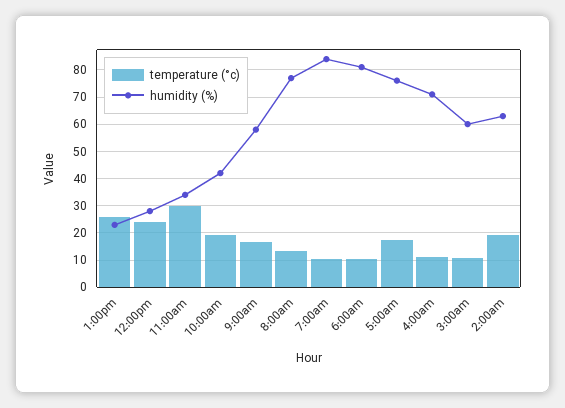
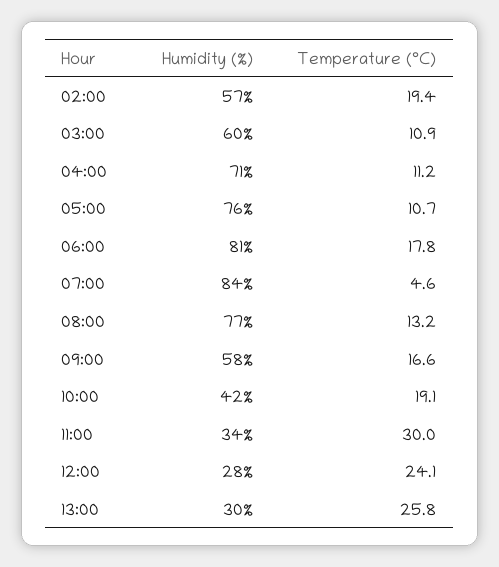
humidity (%), 1:00pm: 22.5 -> 30
temperature (°c), 7:00am: 10 -> 4.6
temperature (°c), 6:00am: 10 -> 17.8
temperature (°c), 5:00am: 17.5 -> 10.7
humidity (%), 2:00am: 62.5 -> 57

